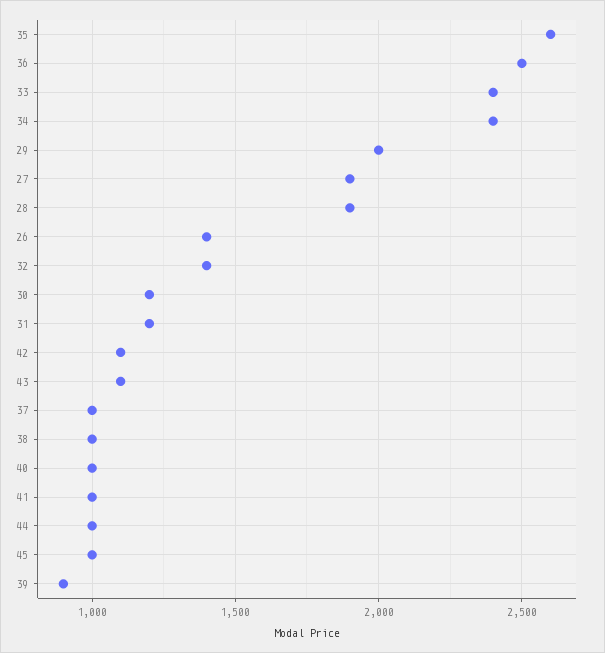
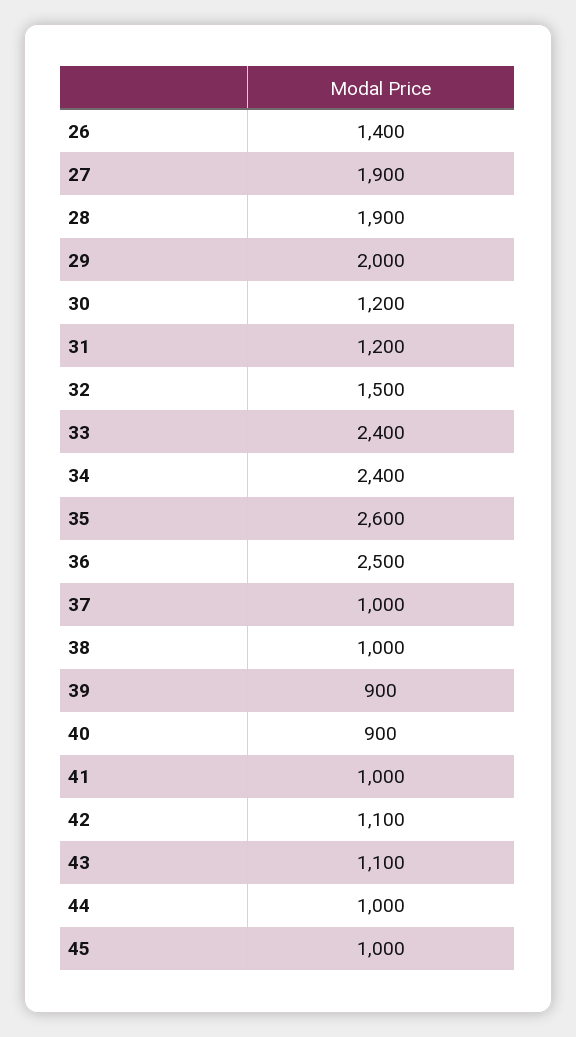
32: 1400 -> 1500
40: 1000 -> 900

